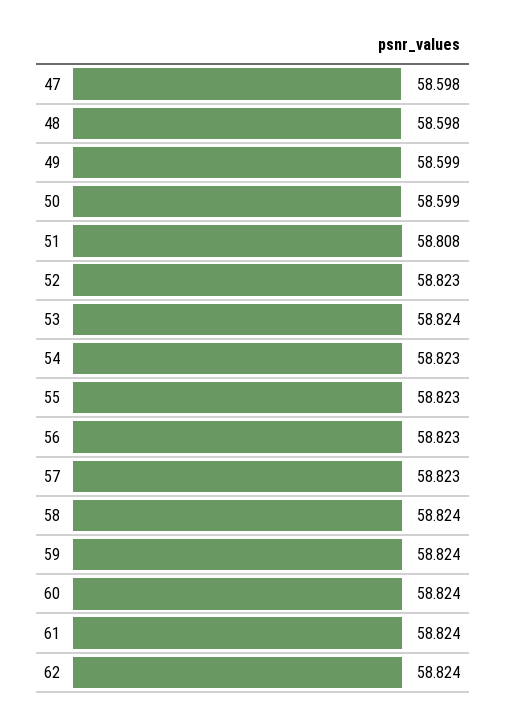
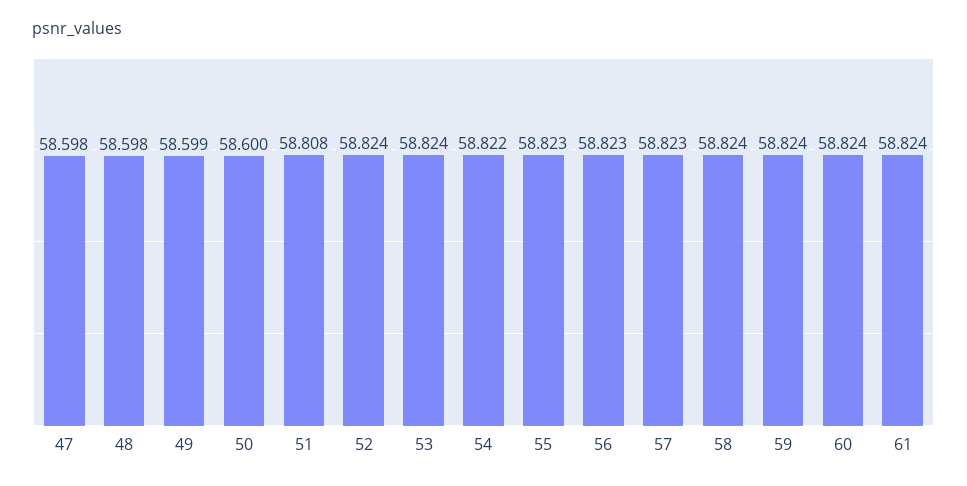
50: 58.599 -> 58.6
52: 58.823 -> 58.824
54: 58.823 -> 58.822
62: 58.824 -> none

